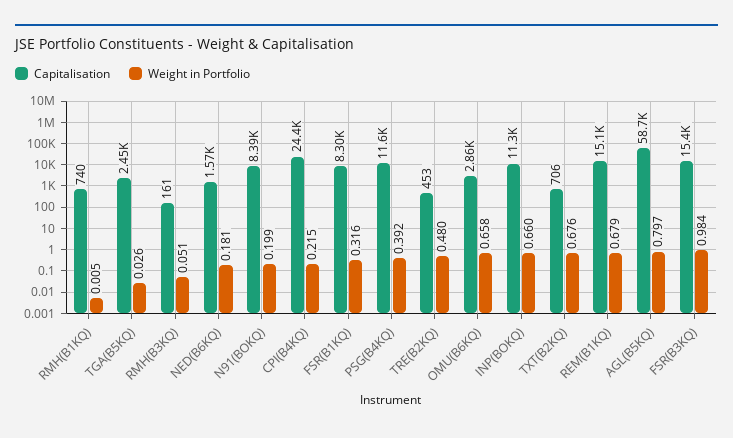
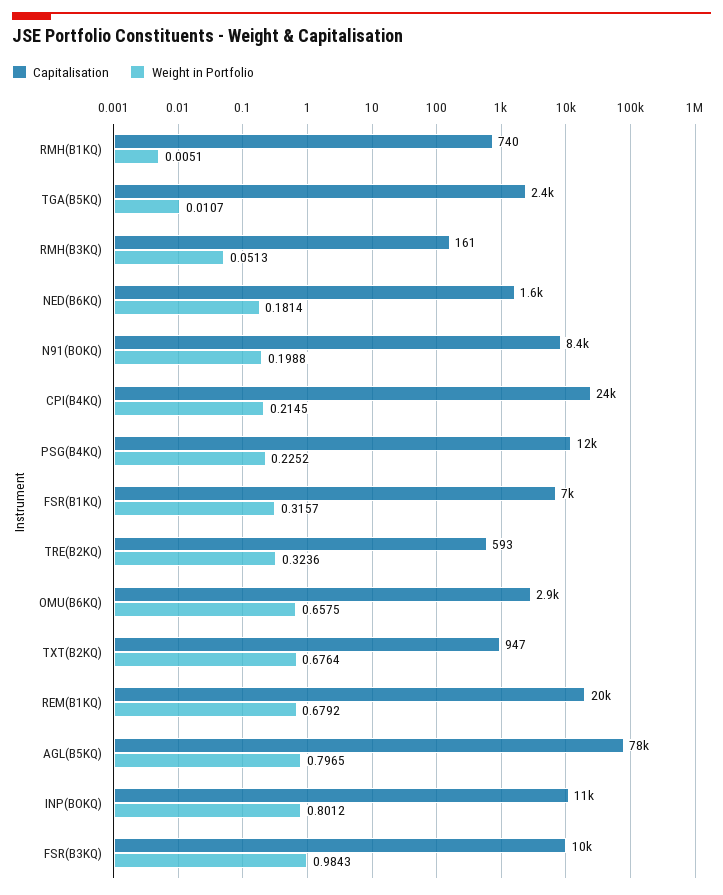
Weight in Portfolio, TGA(B5KQ): 0.026 -> 0.0107
Capitalisation, FSR(B1KQ): 8300 -> 7000
Weight in Portfolio, PSG(B4KQ): 0.392 -> 0.2252
Capitalisation, TRE(B2KQ): 453 -> 593
Weight in Portfolio, TRE(B2KQ): 0.48 -> 0.3236
Weight in Portfolio, INP(BOKQ): 0.66 -> 0.8012
Capitalisation, TXT(B2KQ): 706 -> 947
Capitalisation, REM(B1KQ): 15100 -> 20000
Capitalisation, AGL(B5KQ): 58700 -> 78000
Capitalisation, FSR(B3KQ): 15400 -> 10000

